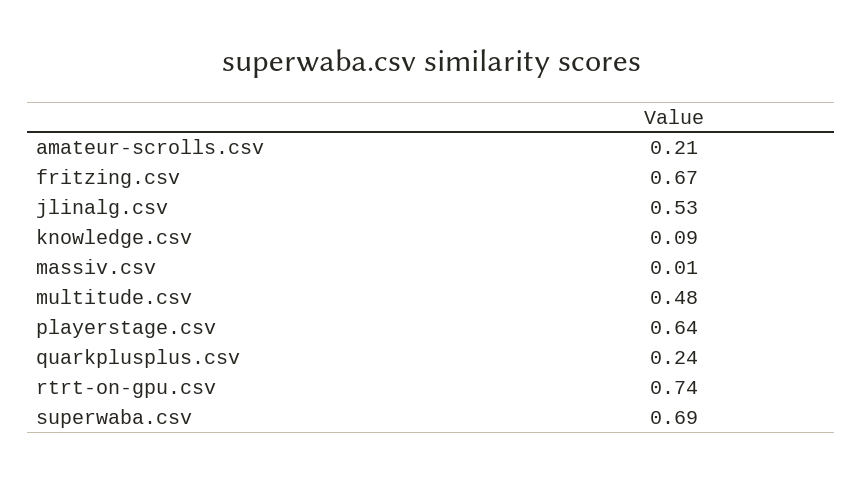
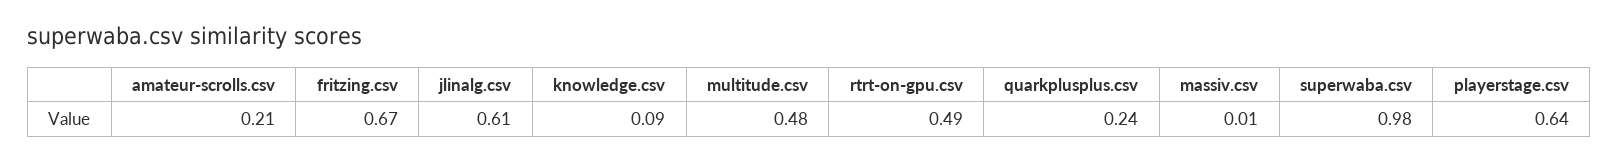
jlinalg.csv: 0.53 -> 0.61
rtrt-on-gpu.csv: 0.74 -> 0.49
superwaba.csv: 0.69 -> 0.98

